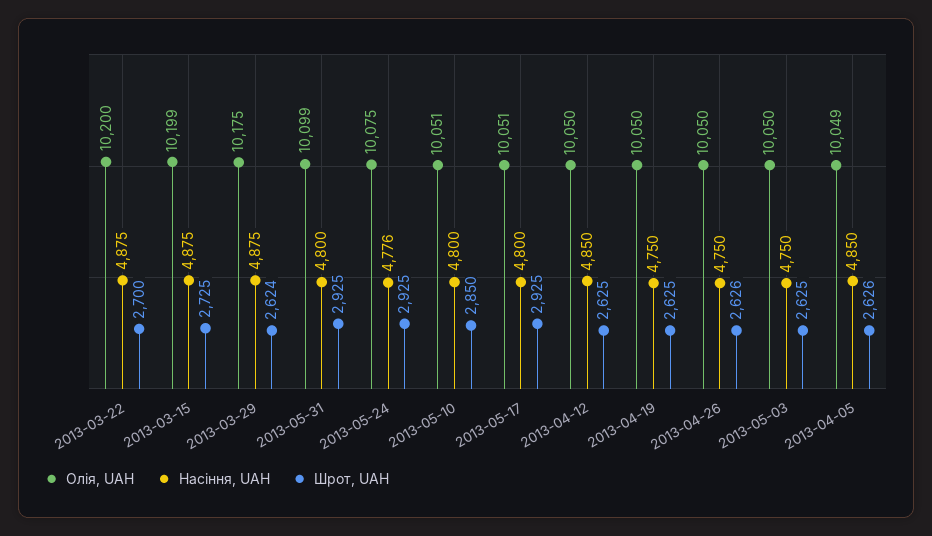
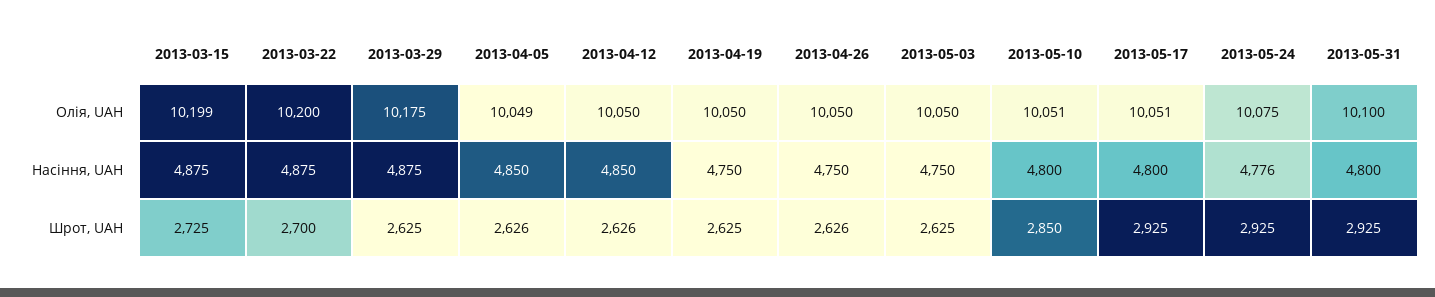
Шрот, UAH, 2013-03-29: 2624 -> 2625
Олія, UAH, 2013-05-31: 10099 -> 10100
Шрот, UAH, 2013-04-12: 2625 -> 2626

